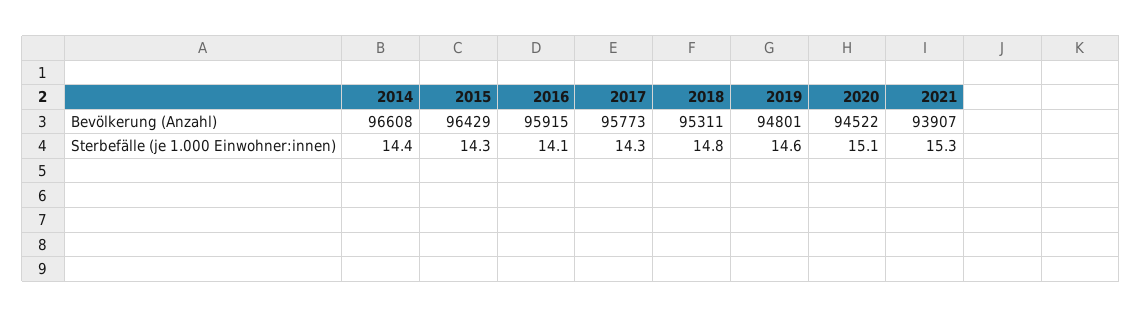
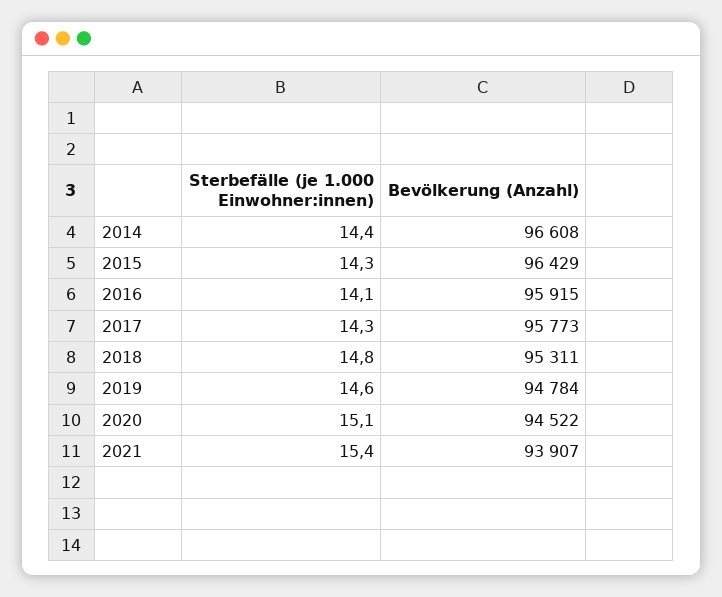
2019, Bevölkerung (Anzahl): 94801 -> 94784
2021, Sterbefälle (je 1.000 Einwohner:innen): 15.3 -> 15.4

